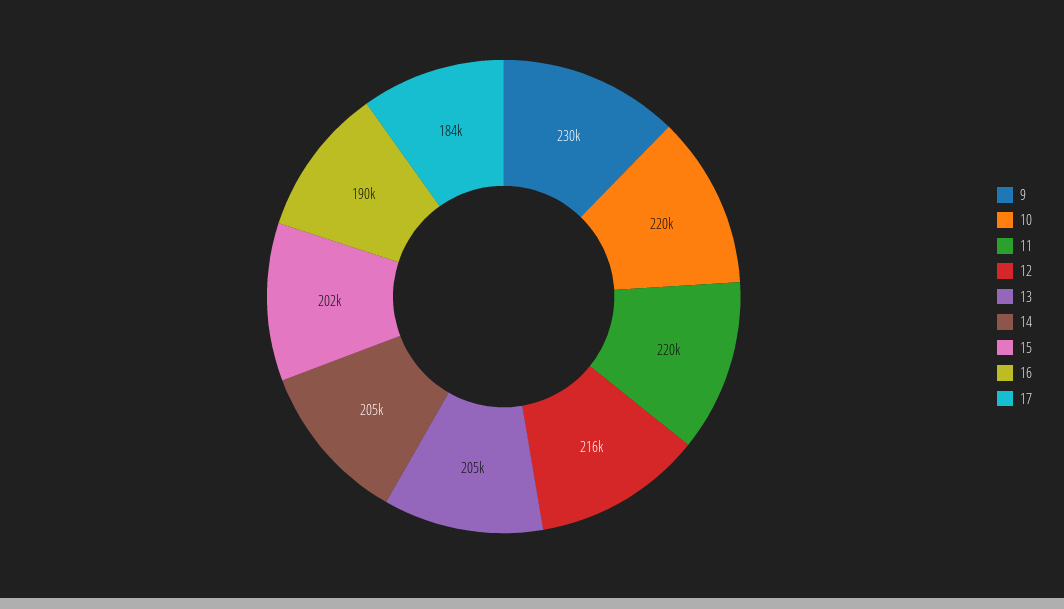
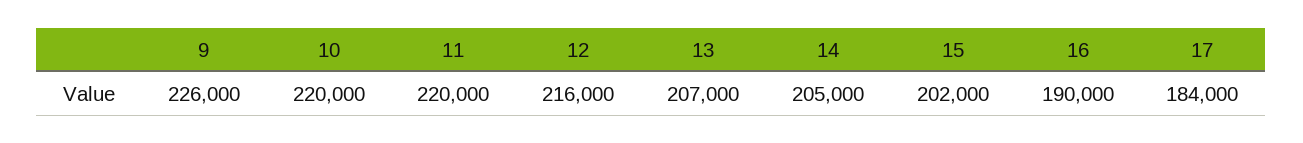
9: 230000 -> 226000
13: 205000 -> 207000

